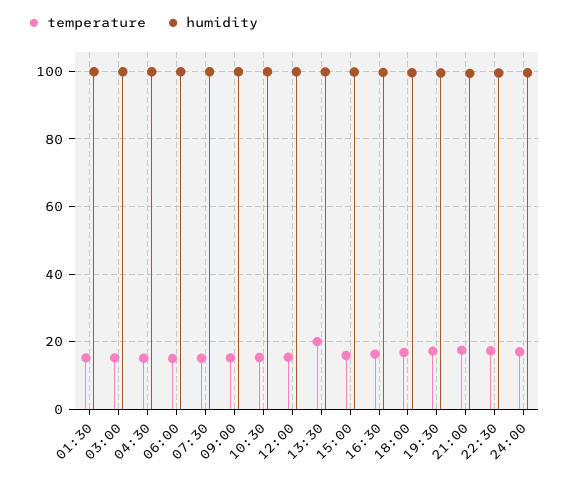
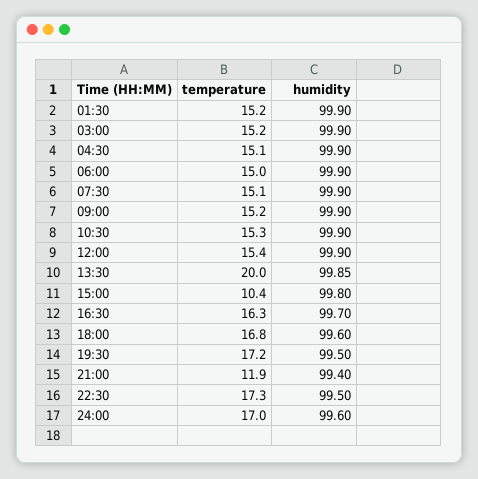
temperature, 15:00: 16 -> 10.4
temperature, 21:00: 18 -> 11.9

